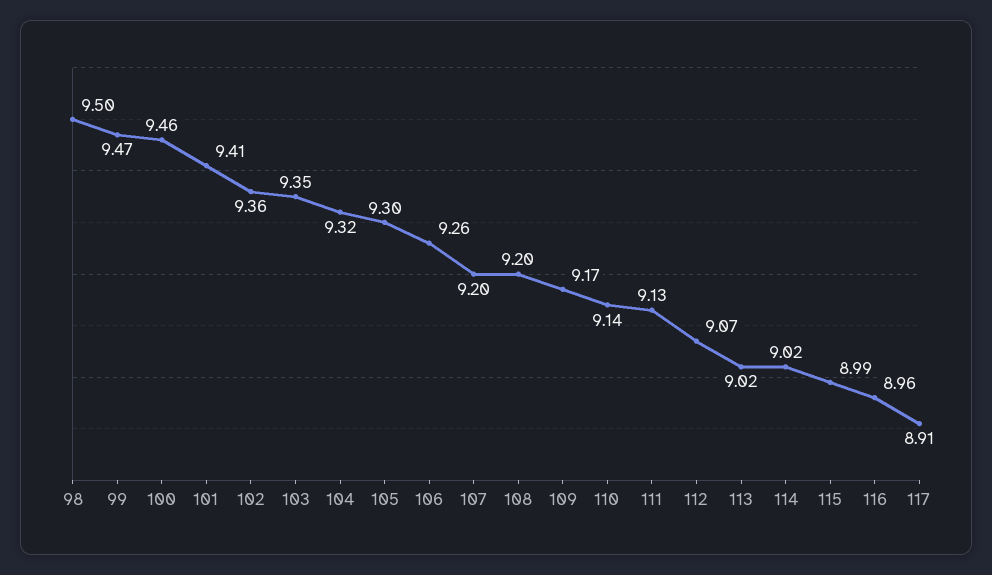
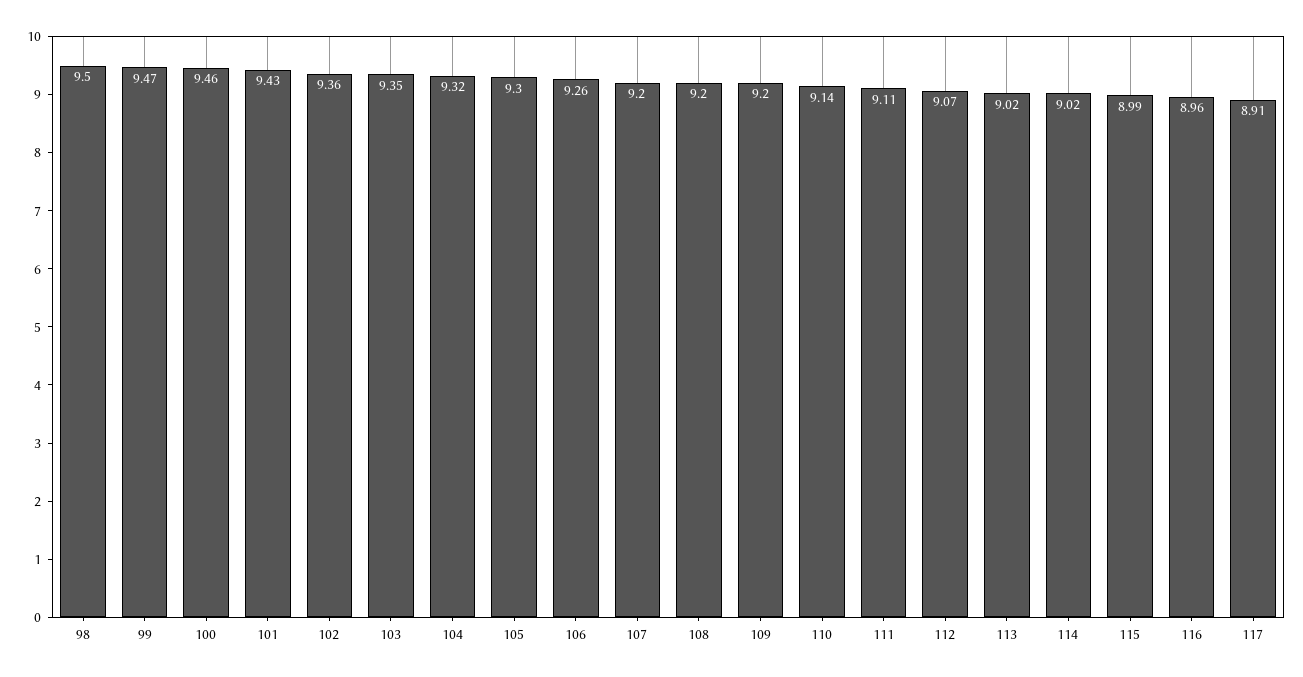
101: 9.41 -> 9.43
109: 9.17 -> 9.2
111: 9.13 -> 9.11

